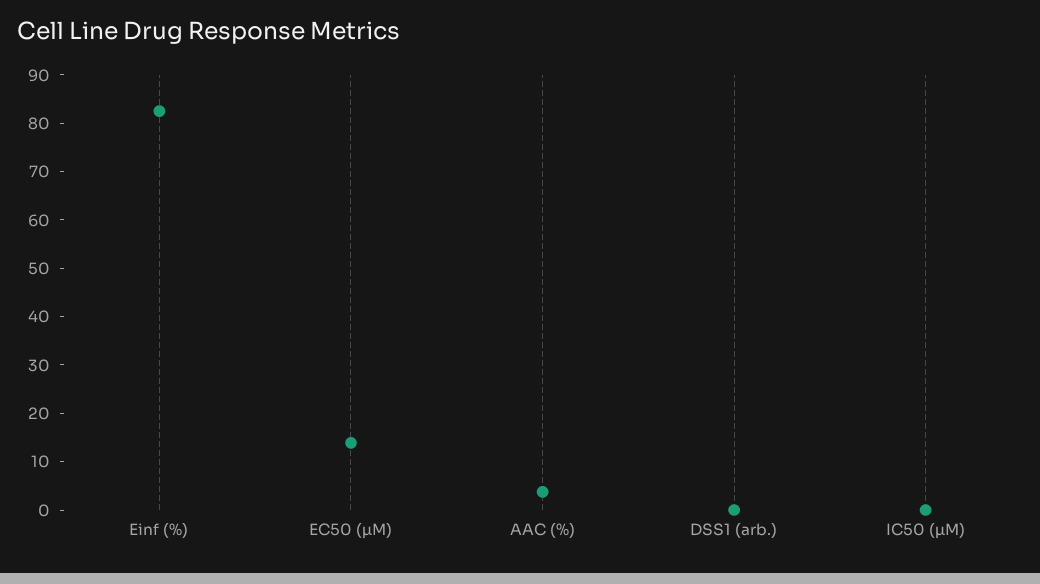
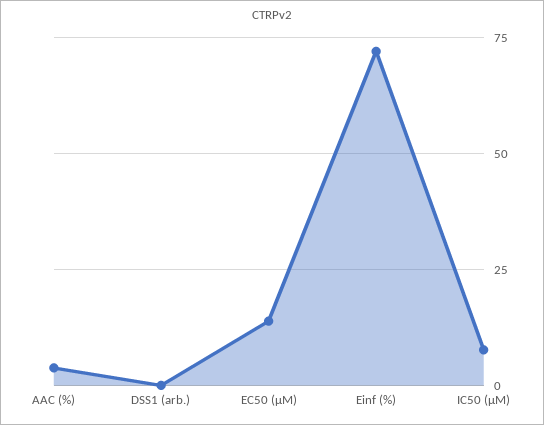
Einf (%): 82 -> 72.5
IC50 (µM): 0 -> 7.5

